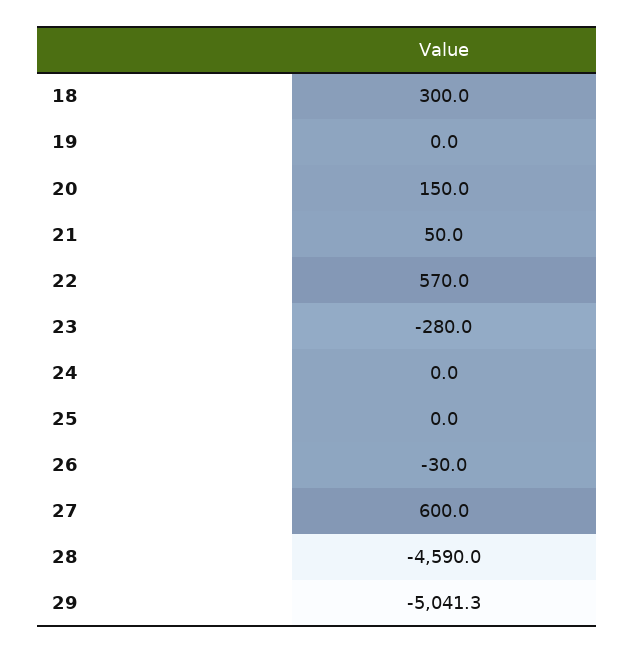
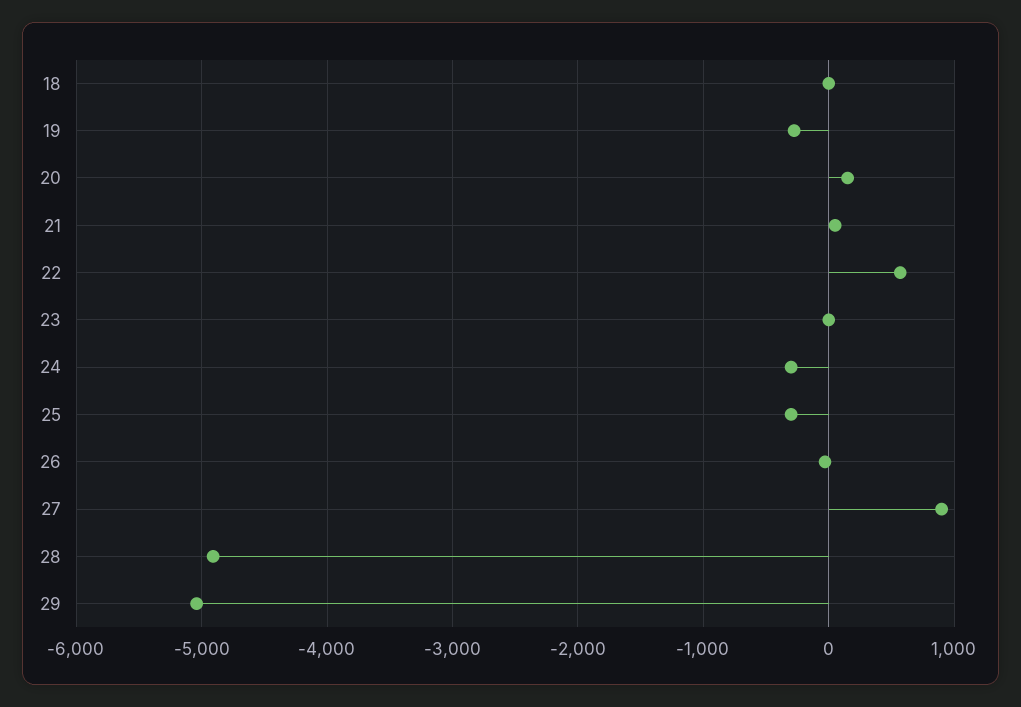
18: 300 -> 0
19: 0 -> -300
23: -280 -> 0
24: 0 -> -300
25: 0 -> -300
27: 600 -> 900
28: -4590 -> -4900

